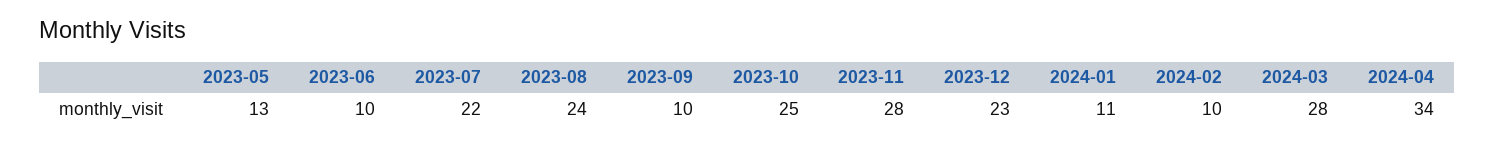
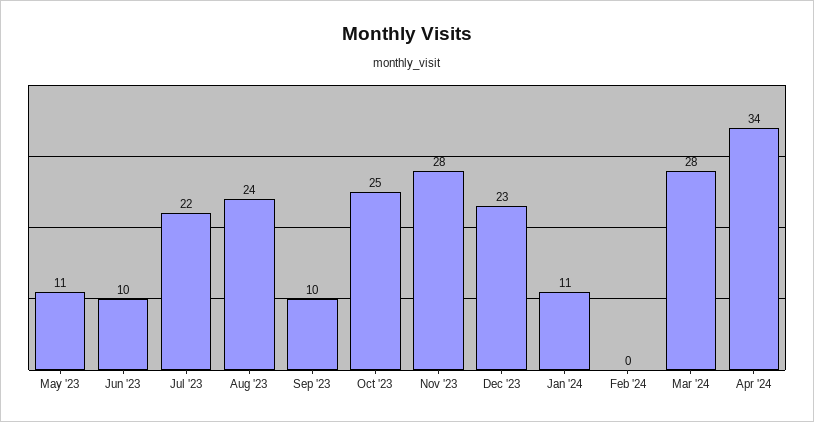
2023-05: 13 -> 11
2024-02: 10 -> 0

